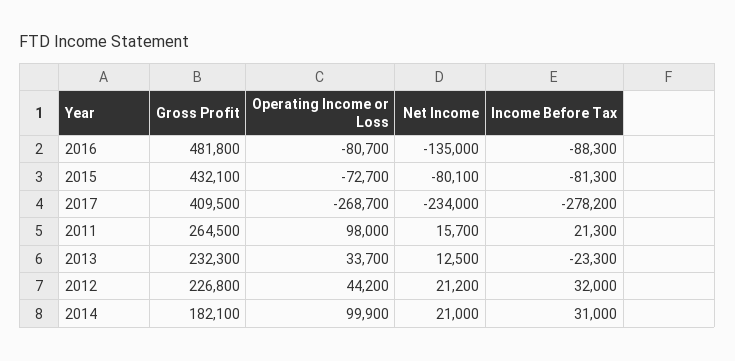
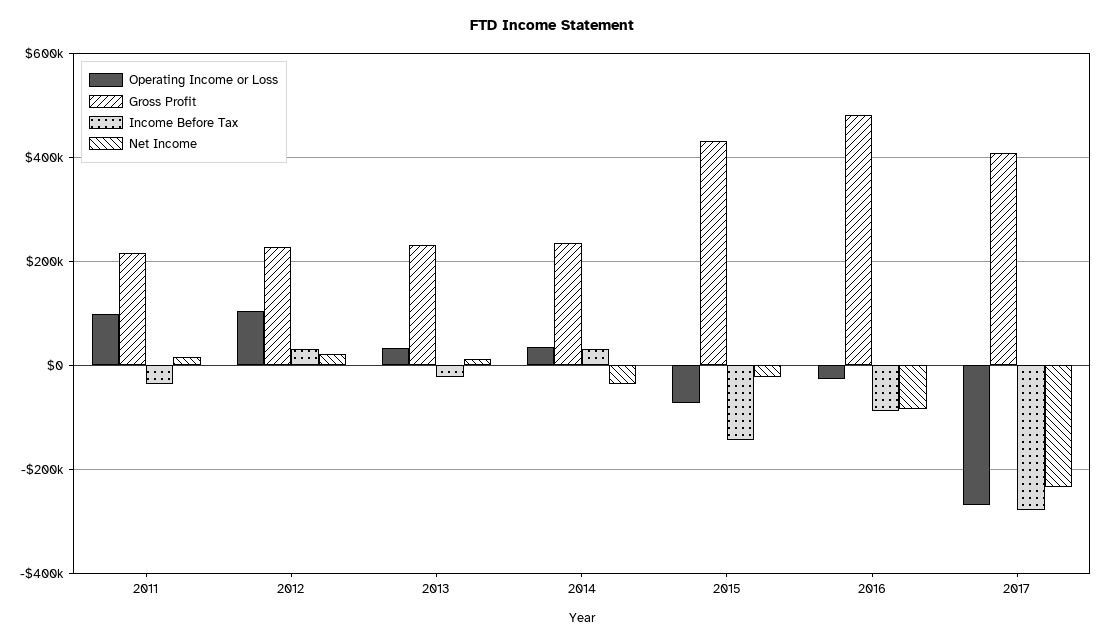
Operating Income or Loss, 2016: -80700 -> -20000
Net Income, 2016: -135000 -> -80000
Net Income, 2015: -80100 -> -20000
Income Before Tax, 2015: -81300 -> -140000
Gross Profit, 2011: 264500 -> 220000
Income Before Tax, 2011: 21300 -> -40000
Operating Income or Loss, 2012: 44200 -> 100000
Gross Profit, 2014: 182100 -> 240000
Operating Income or Loss, 2014: 99900 -> 40000
Net Income, 2014: 21000 -> -40000

